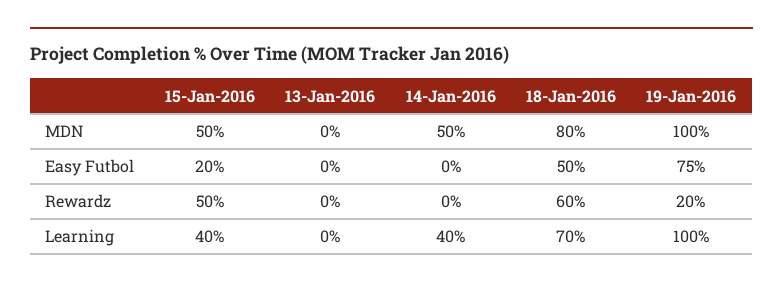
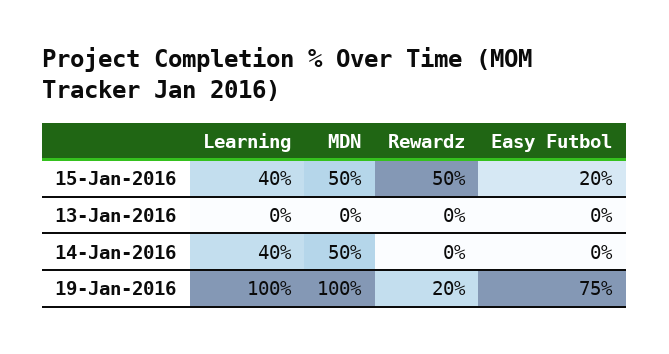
18-Jan-2016, MDN: 80 -> none
18-Jan-2016, Easy Futbol: 50 -> none
18-Jan-2016, Rewardz: 60 -> none
18-Jan-2016, Learning: 70 -> none

